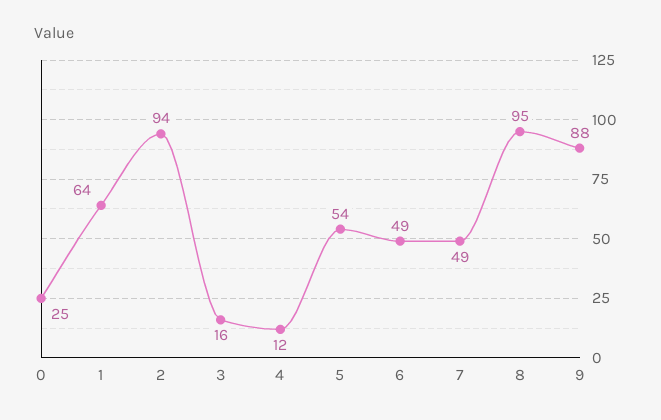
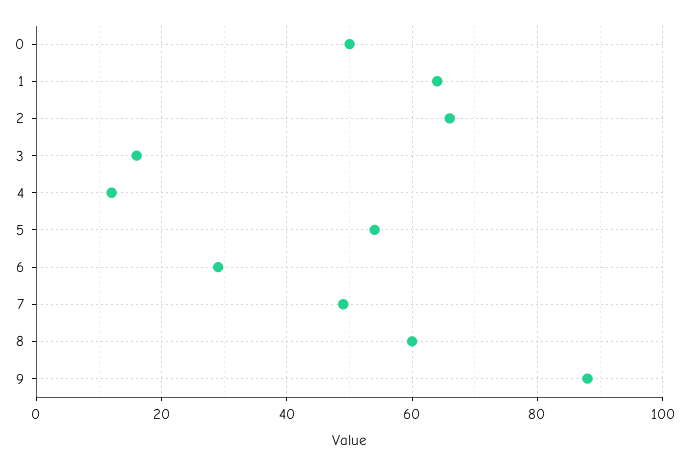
0: 25 -> 50
2: 94 -> 65
6: 49 -> 30
8: 95 -> 60

